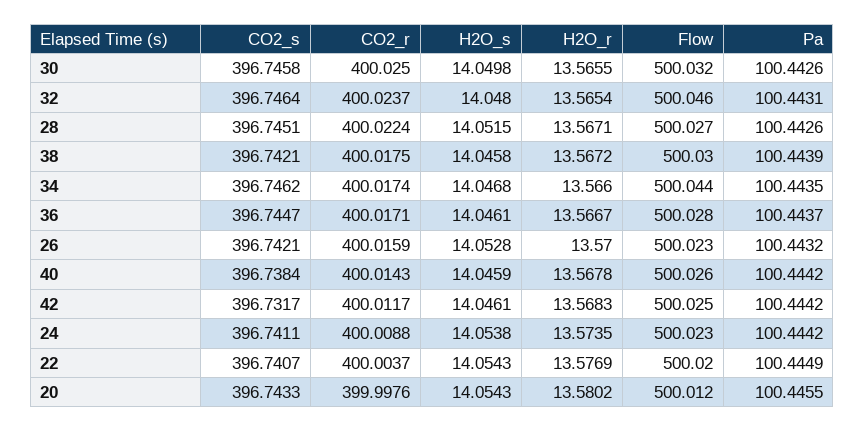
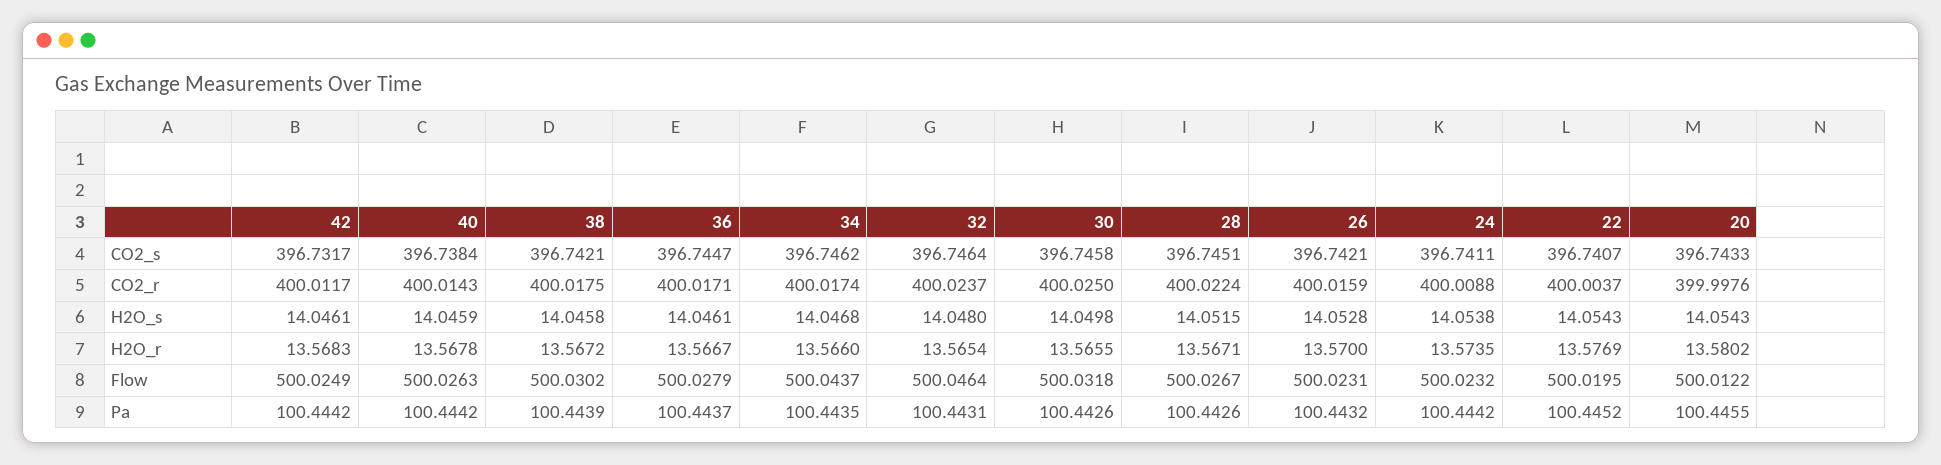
Pa, 22: 100.4449 -> 100.4452

